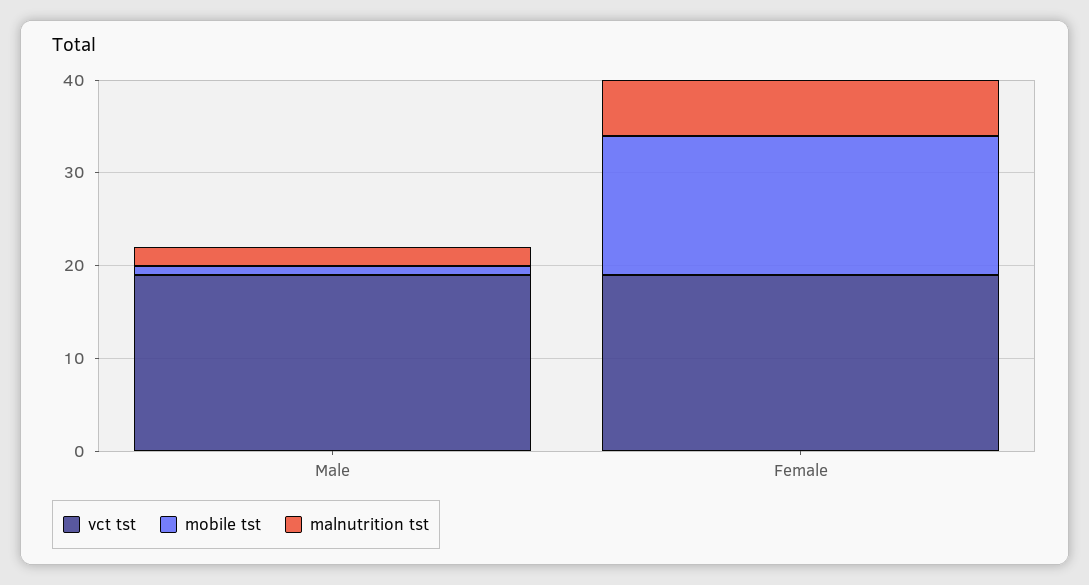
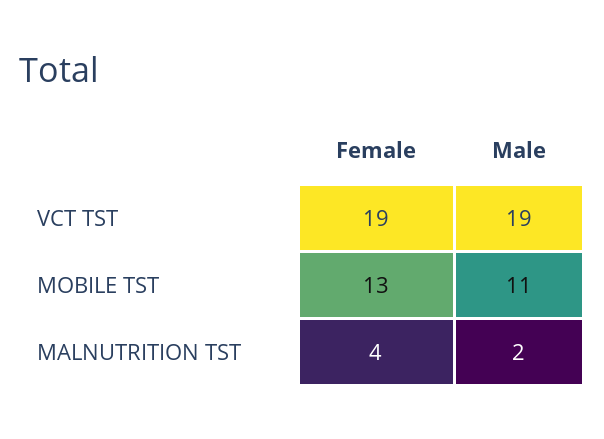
mobile tst, Male: 1 -> 11
mobile tst, Female: 15 -> 13
malnutrition tst, Female: 6 -> 4

